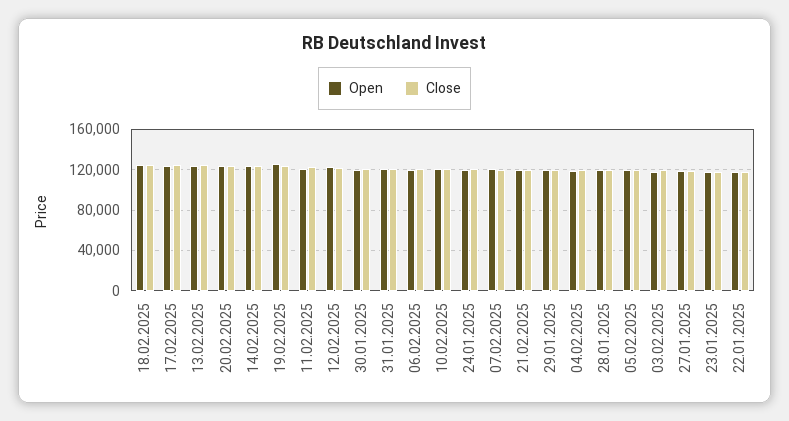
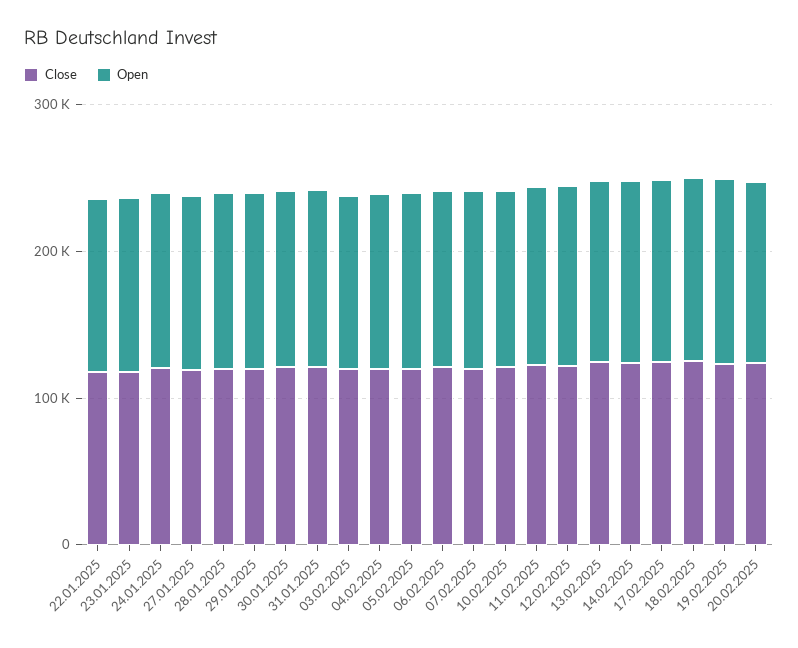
Open, 21.02.2025: 120000 -> none
Close, 21.02.2025: 120000 -> none

